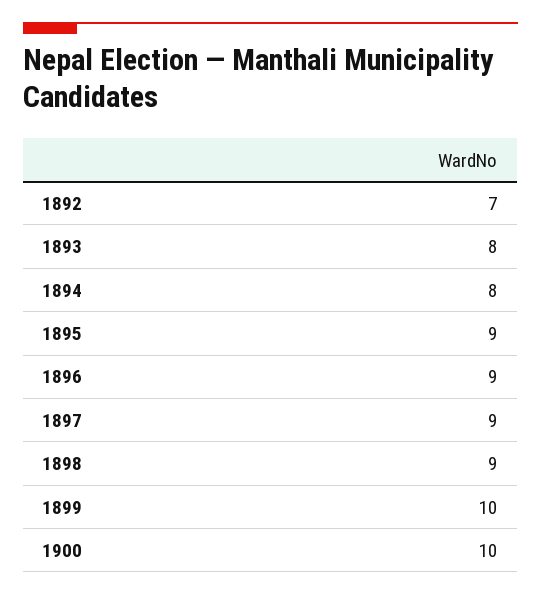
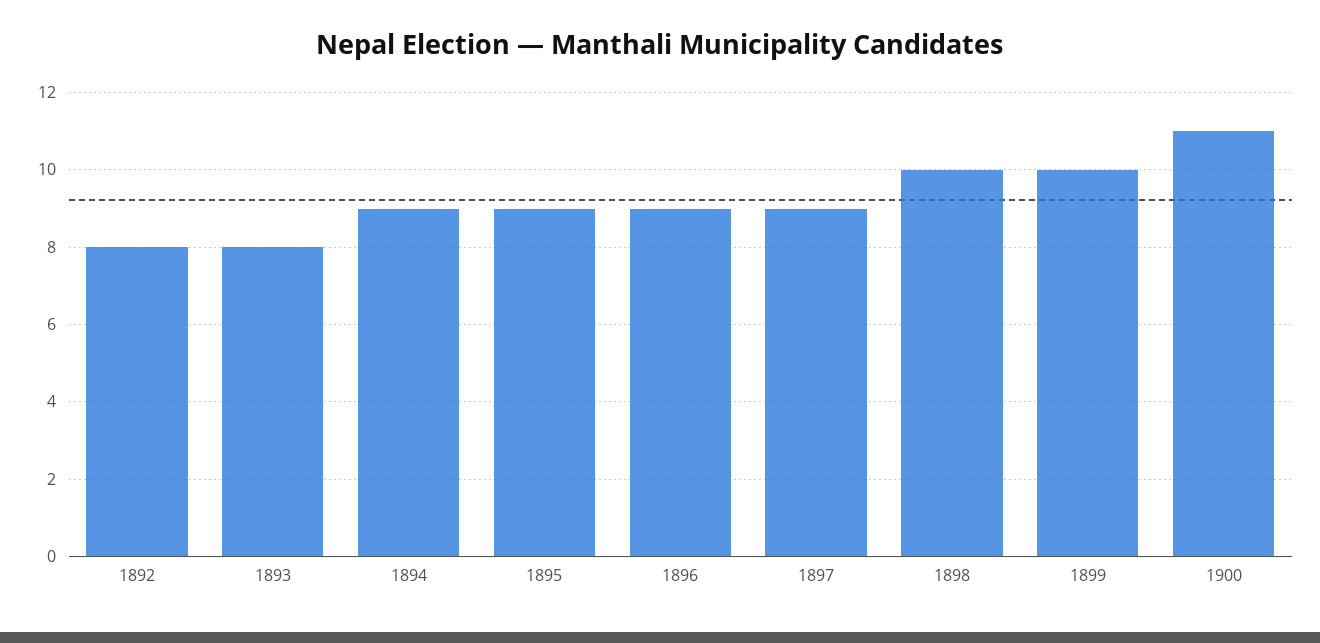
1892: 7 -> 8
1894: 8 -> 9
1898: 9 -> 10
1900: 10 -> 11

